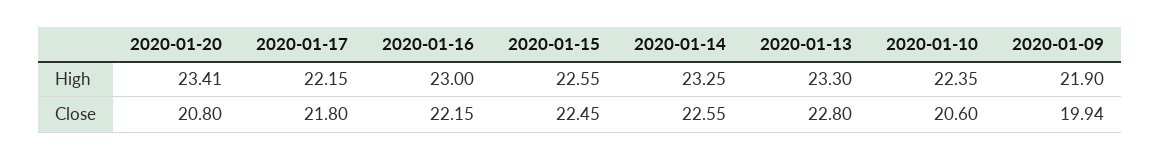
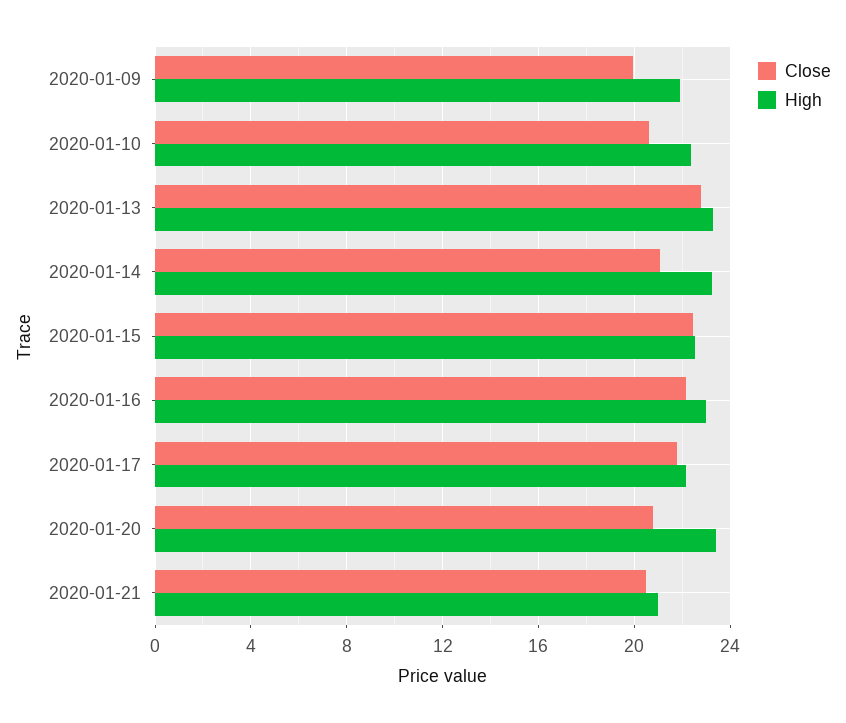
Close, 2020-01-14: 22.55 -> 21
Close, 2020-01-21: none -> 20.5
High, 2020-01-21: none -> 21

